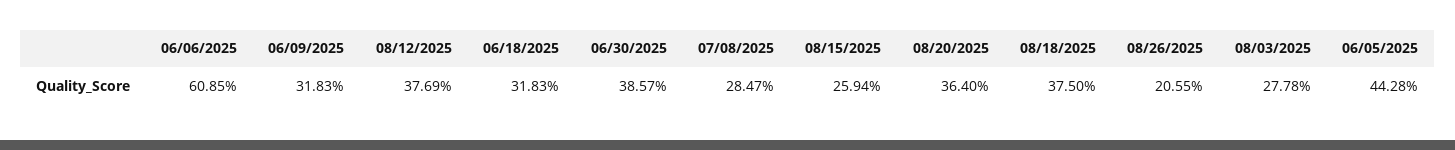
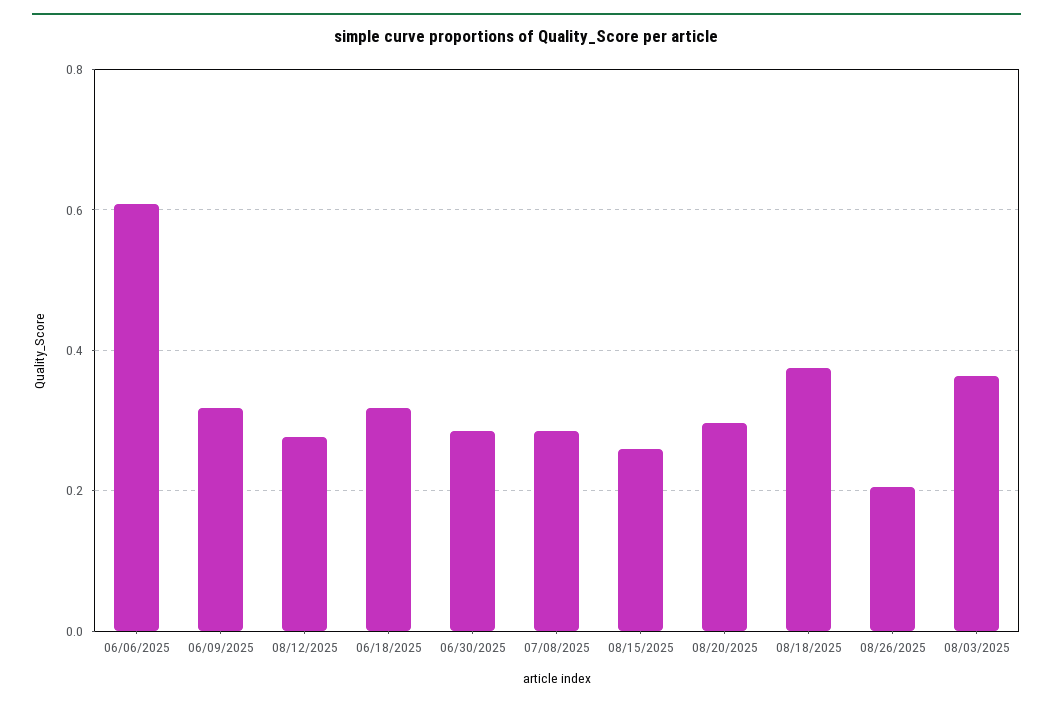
08/12/2025: 0.3769 -> 0.28
06/30/2025: 0.3857 -> 0.28
08/20/2025: 0.364 -> 0.3
08/03/2025: 0.2778 -> 0.36
06/05/2025: 0.4428 -> none

